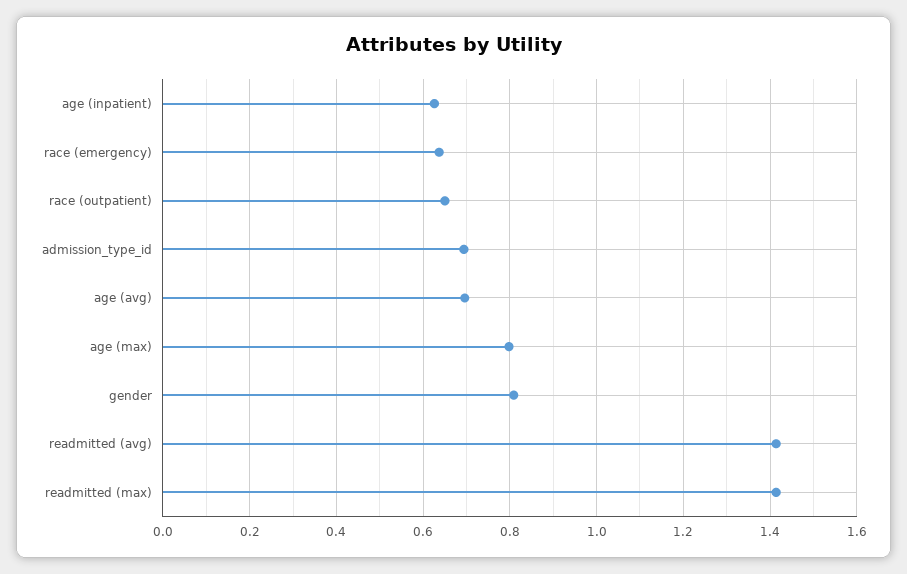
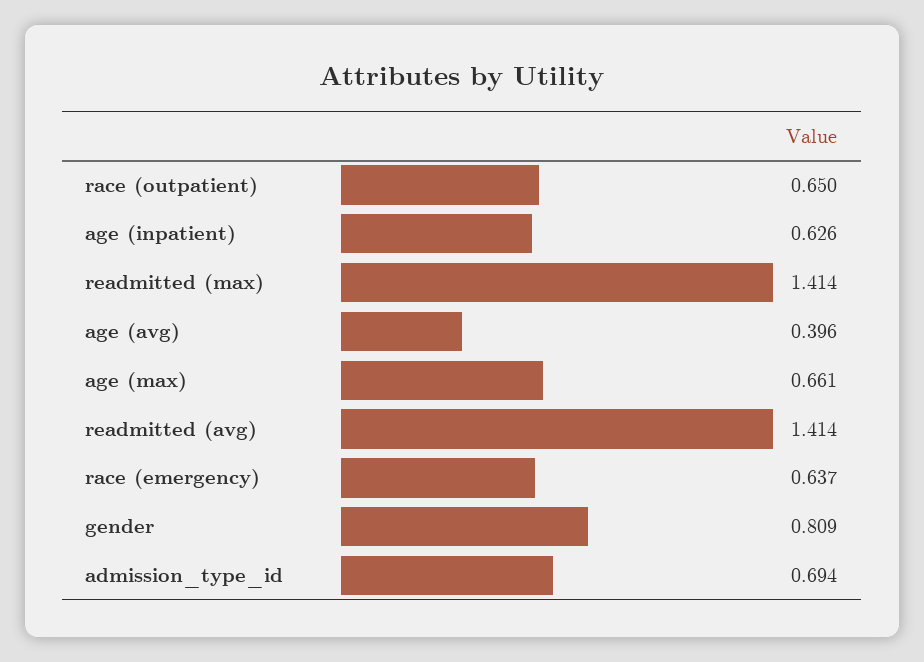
age (avg): 0.7 -> 0.396
age (max): 0.8 -> 0.661

